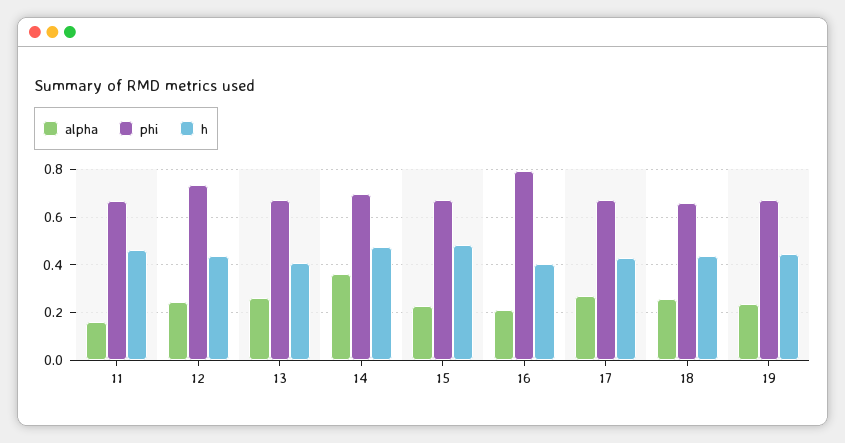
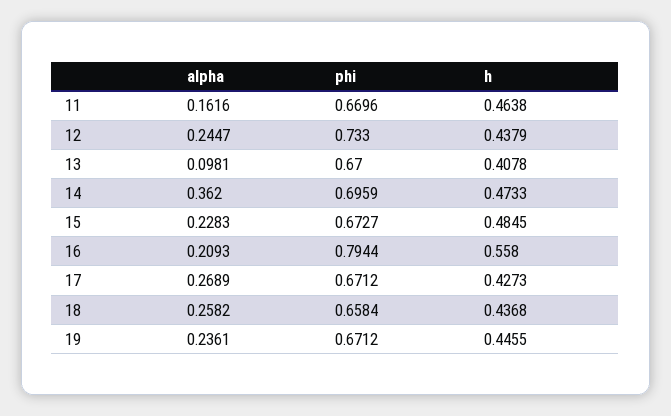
alpha, 13: 0.25 -> 0.0981
h, 16: 0.4 -> 0.558

